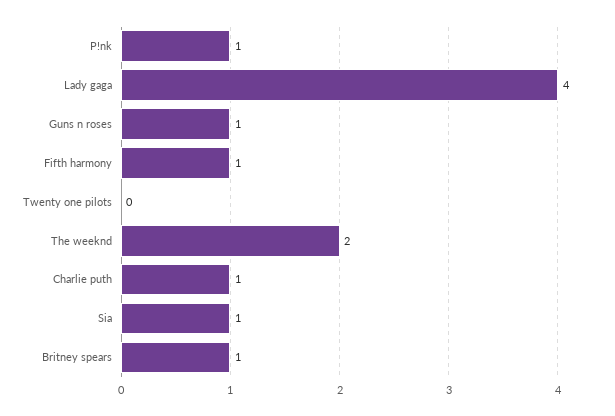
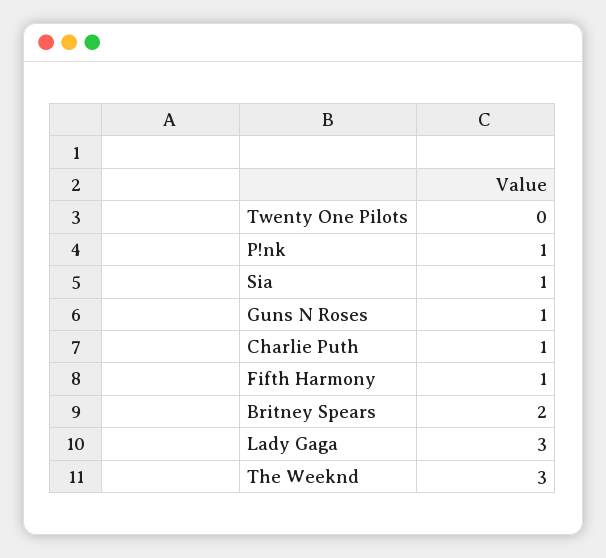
Lady gaga: 4 -> 3
The weeknd: 2 -> 3
Britney spears: 1 -> 2

